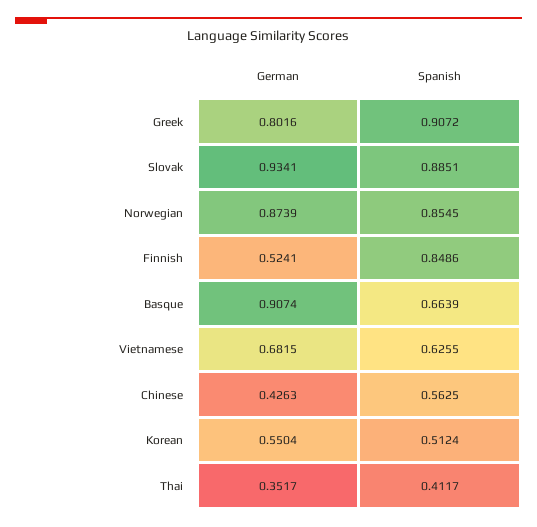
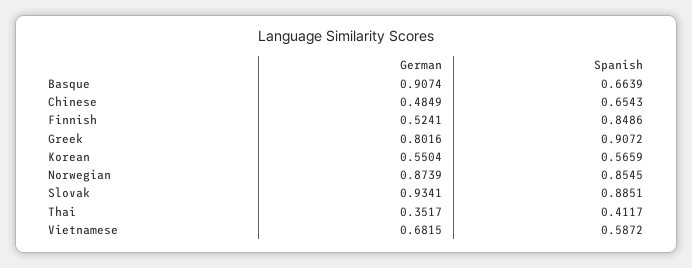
Spanish, Vietnamese: 0.6255 -> 0.5872
German, Chinese: 0.4263 -> 0.4849
Spanish, Chinese: 0.5625 -> 0.6543
Spanish, Korean: 0.5124 -> 0.5659

